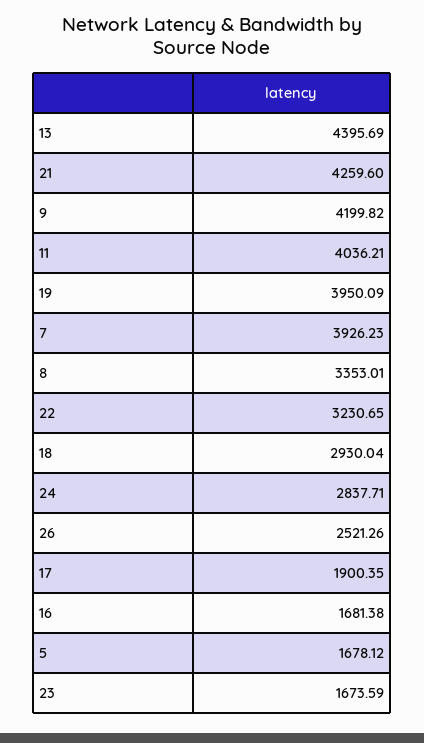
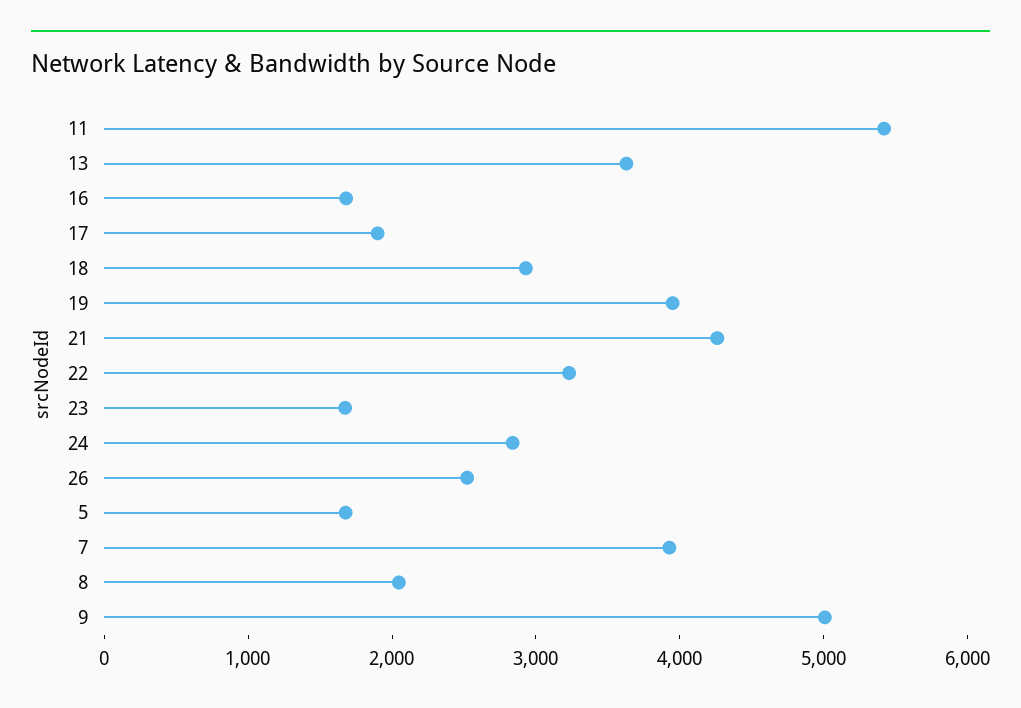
13: 4395.69 -> 3600
9: 4199.82 -> 5000
11: 4036.21 -> 5400
8: 3353.01 -> 2000

